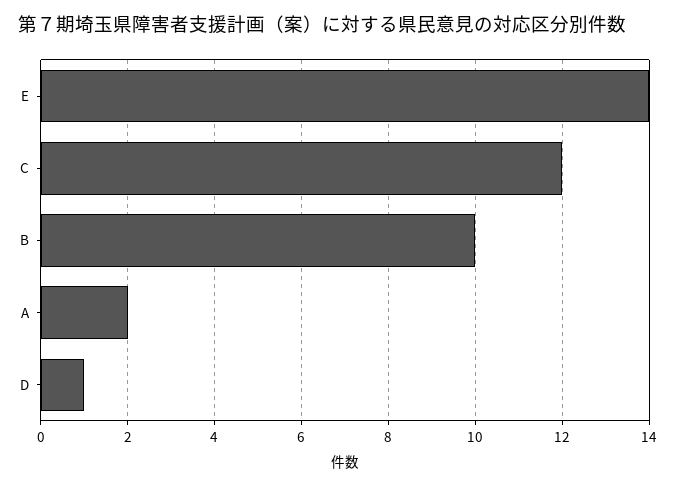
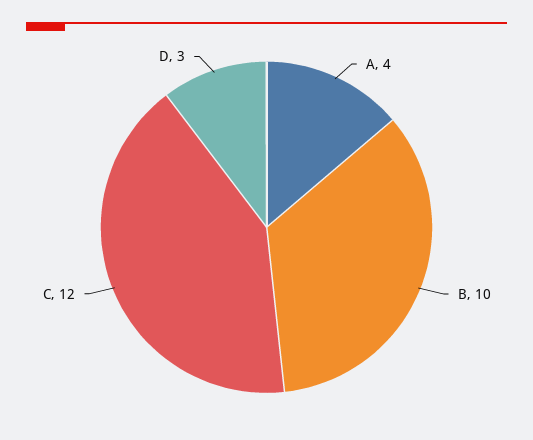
E: 14 -> none
A: 2 -> 4
D: 1 -> 3

